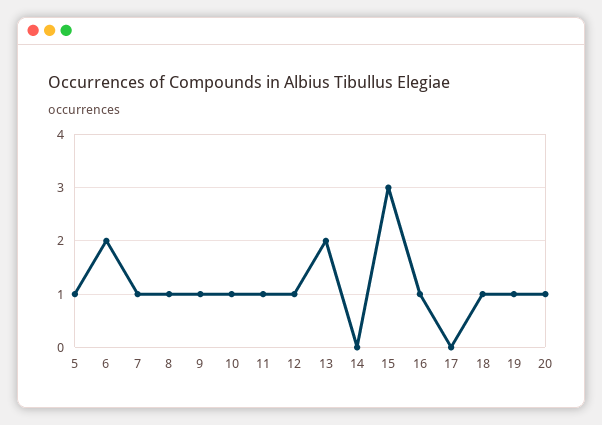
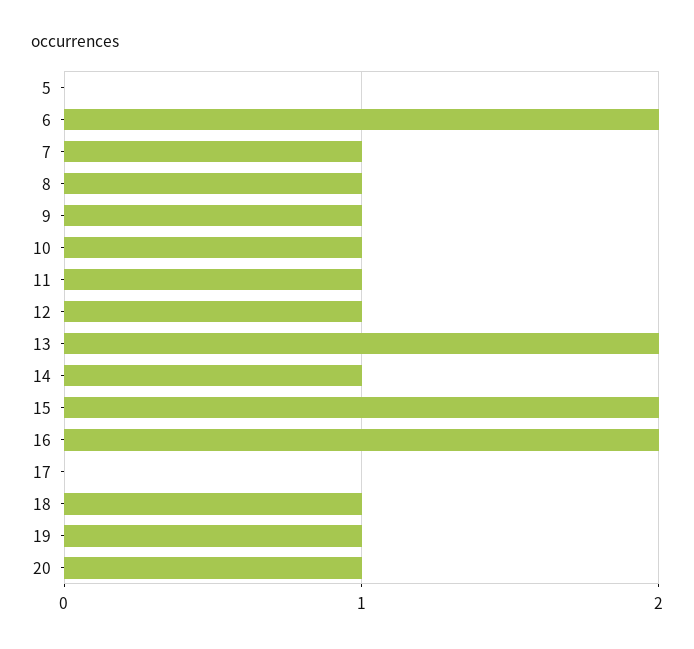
5: 1 -> 0
14: 0 -> 1
15: 3 -> 2
16: 1 -> 2

